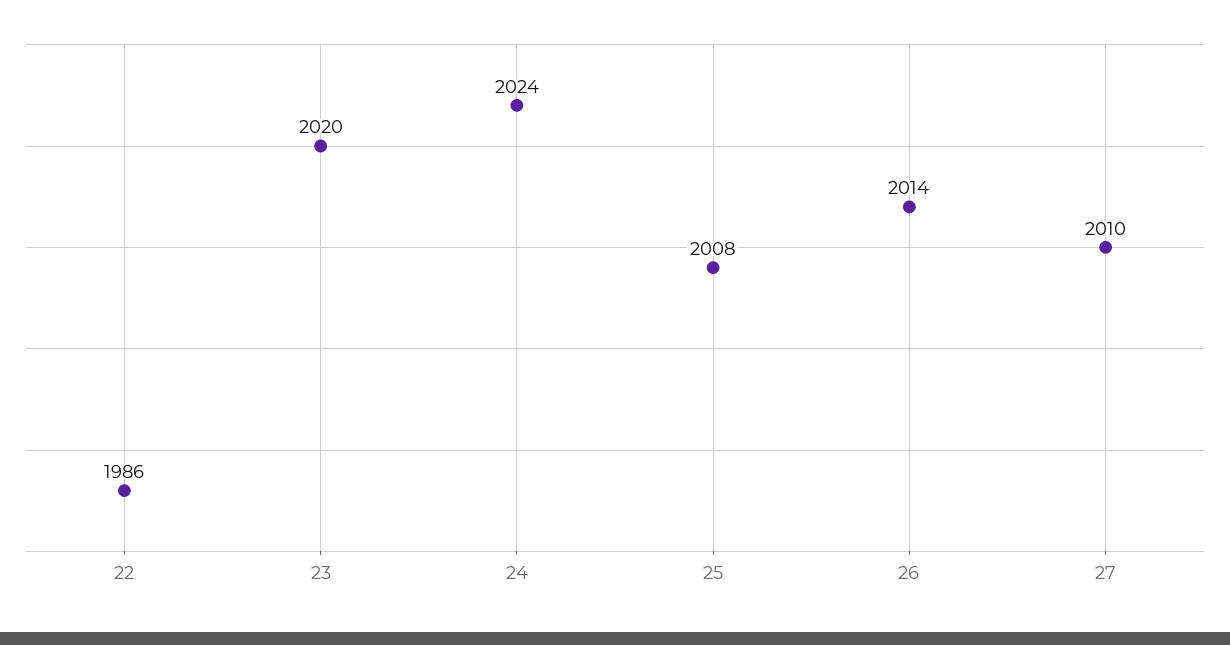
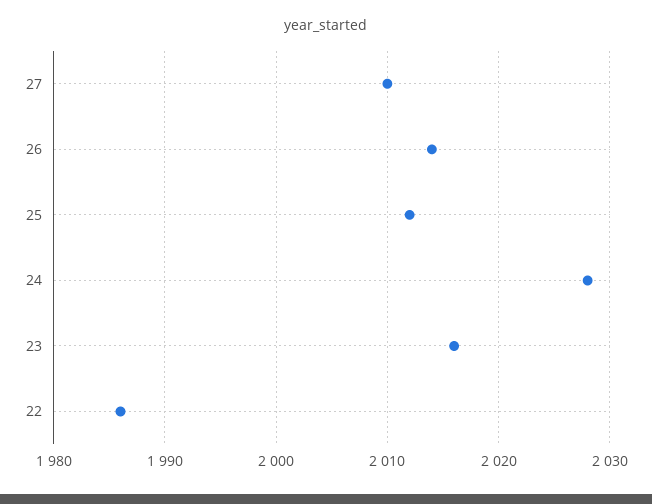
23: 2020 -> 2016
24: 2024 -> 2028
25: 2008 -> 2012

